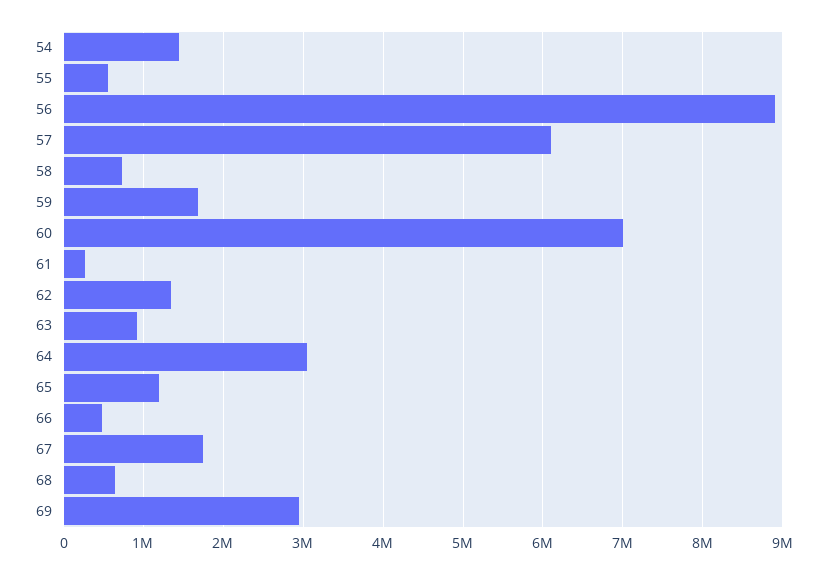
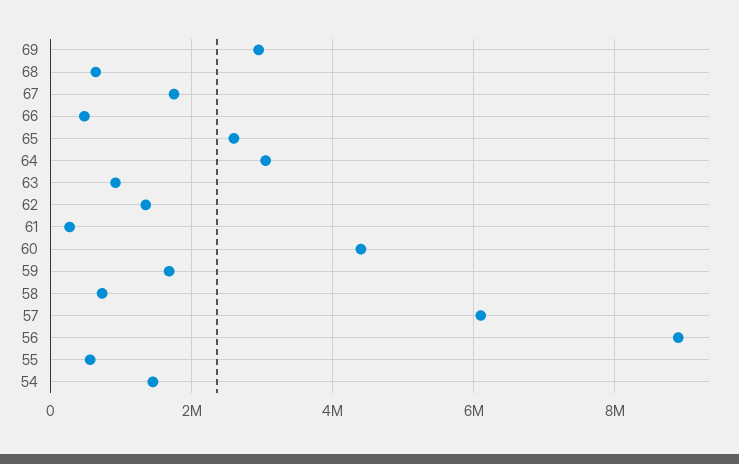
60: 7000000 -> 4400000
65: 1200000 -> 2600000

